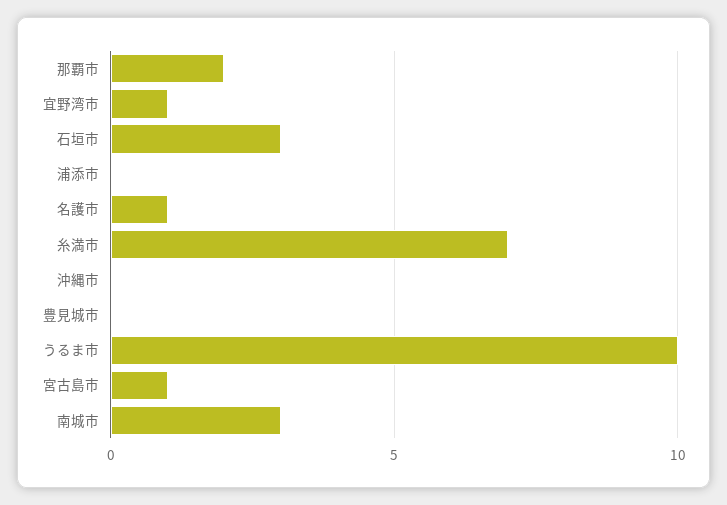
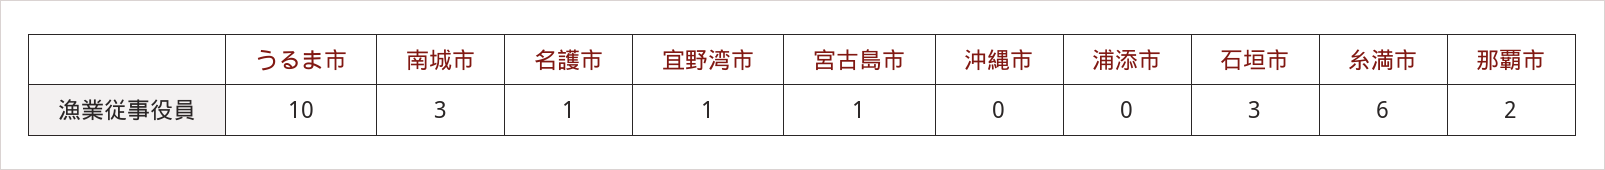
糸満市: 7 -> 6
豊見城市: 0 -> none

